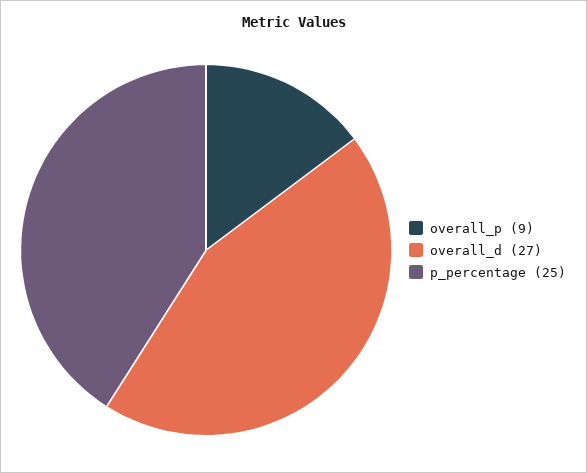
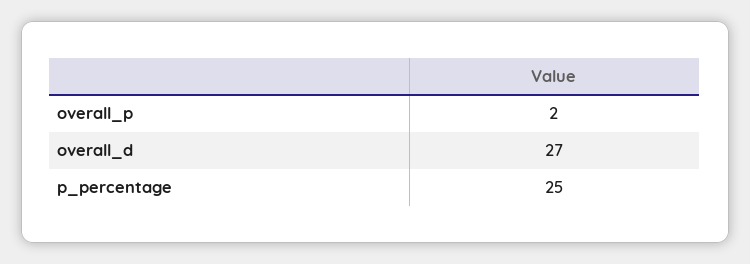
overall_p: 9 -> 2

